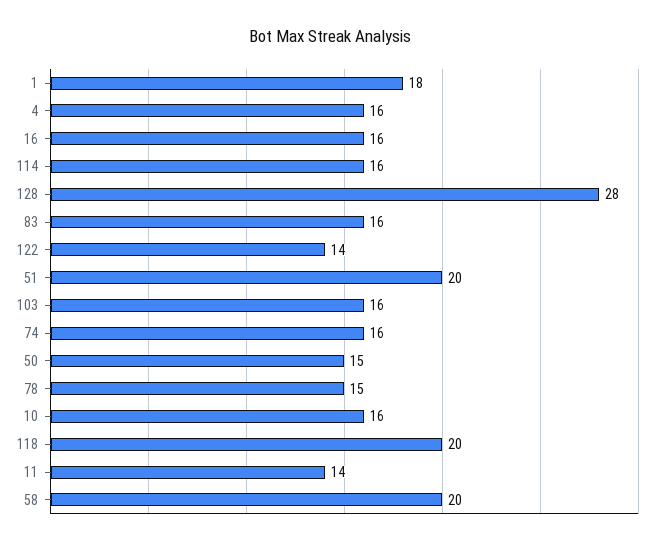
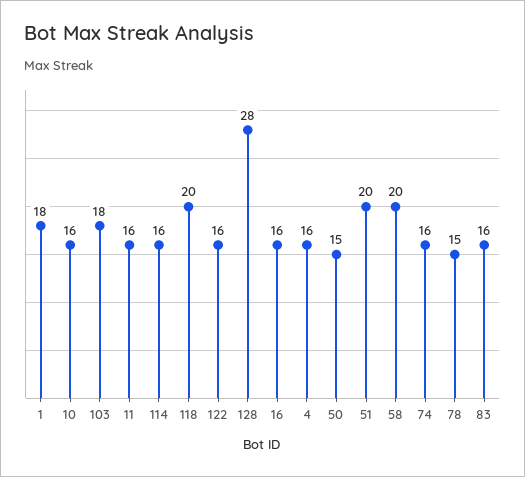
122: 14 -> 16
103: 16 -> 18
11: 14 -> 16

